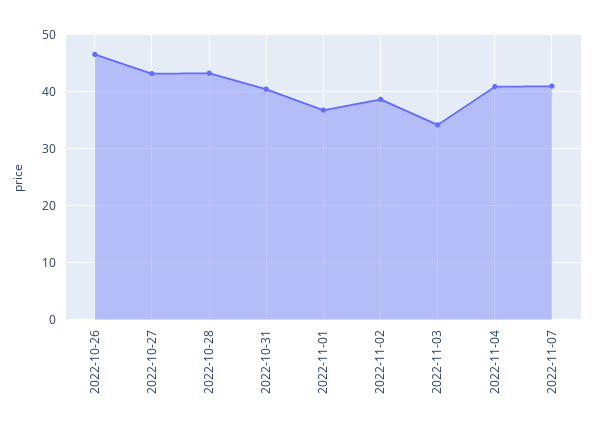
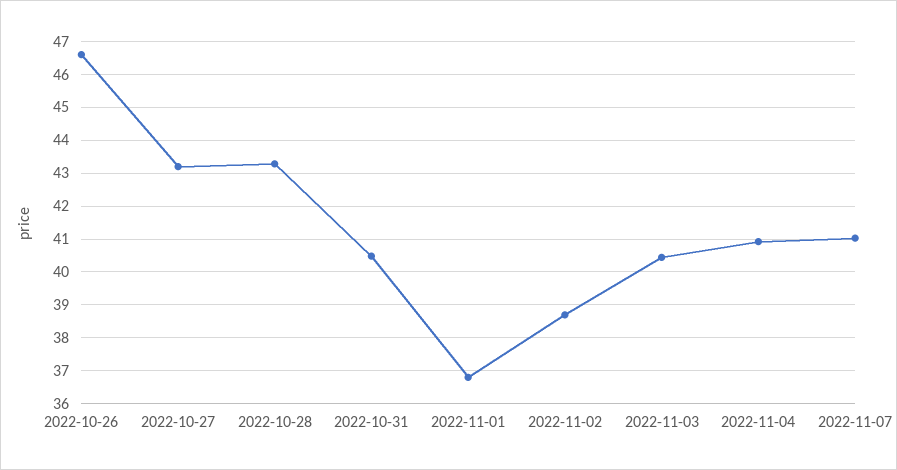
2022-11-03: 34 -> 40.4

